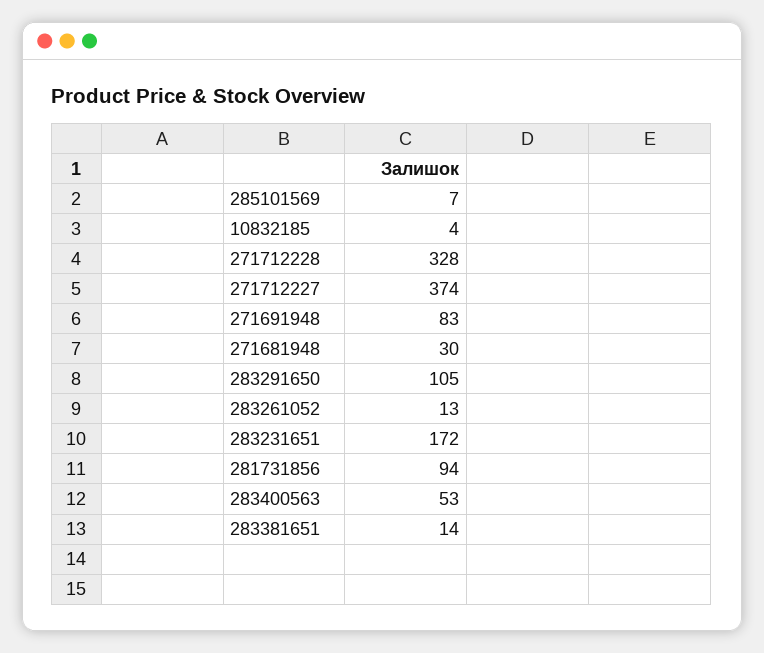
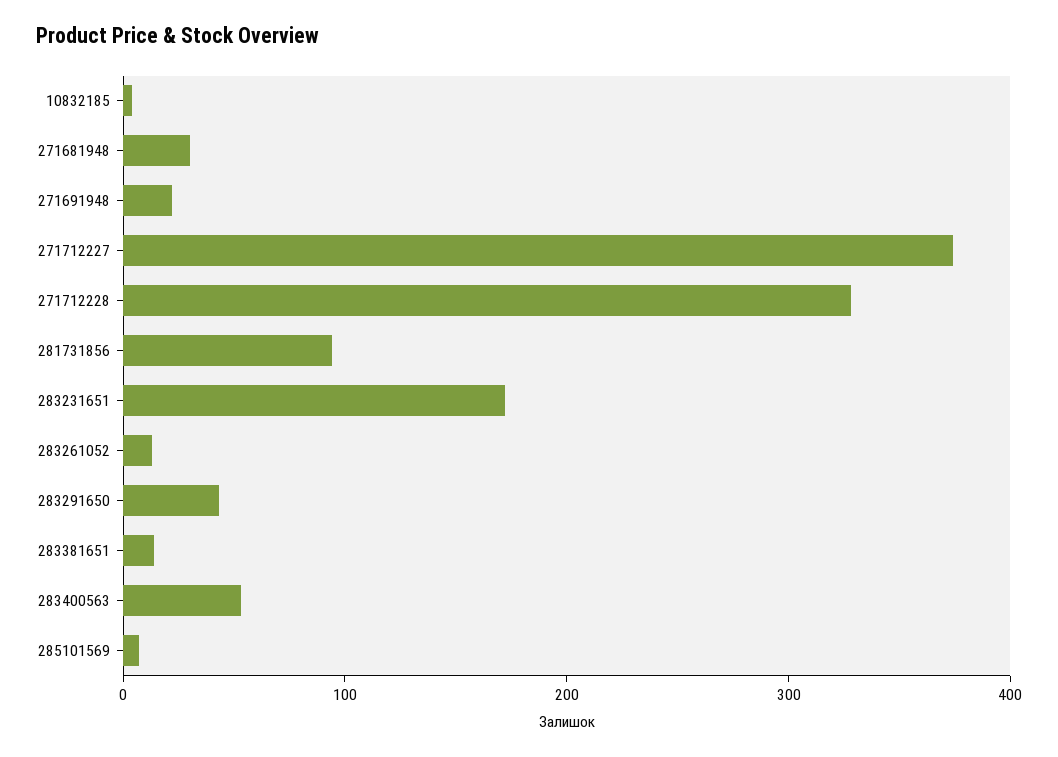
271691948: 83 -> 20
283291650: 105 -> 40

